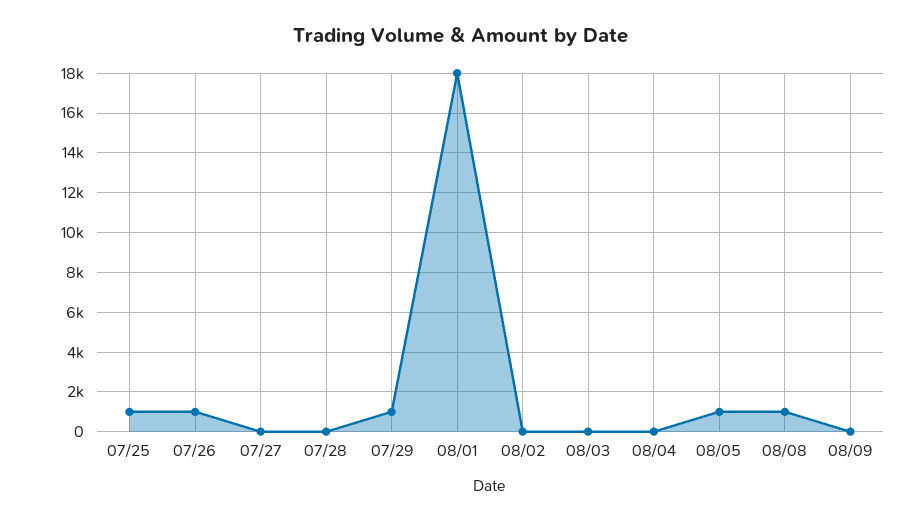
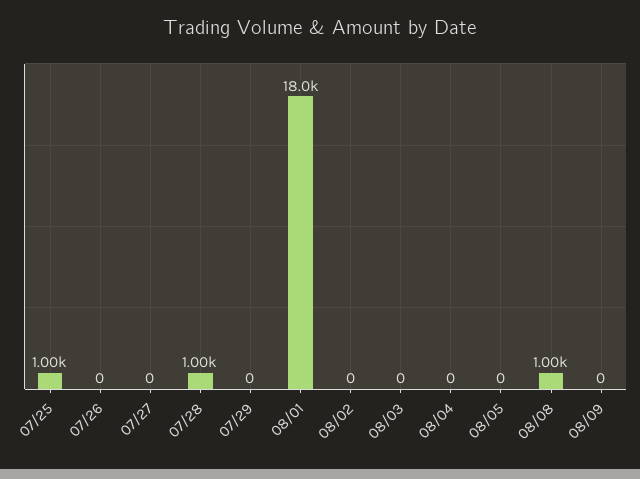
07/26: 1000 -> 0
07/28: 0 -> 1000
07/29: 1000 -> 0
08/05: 1000 -> 0

